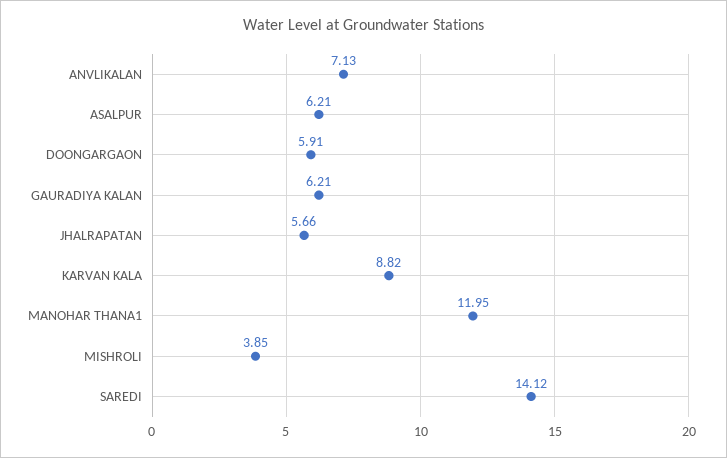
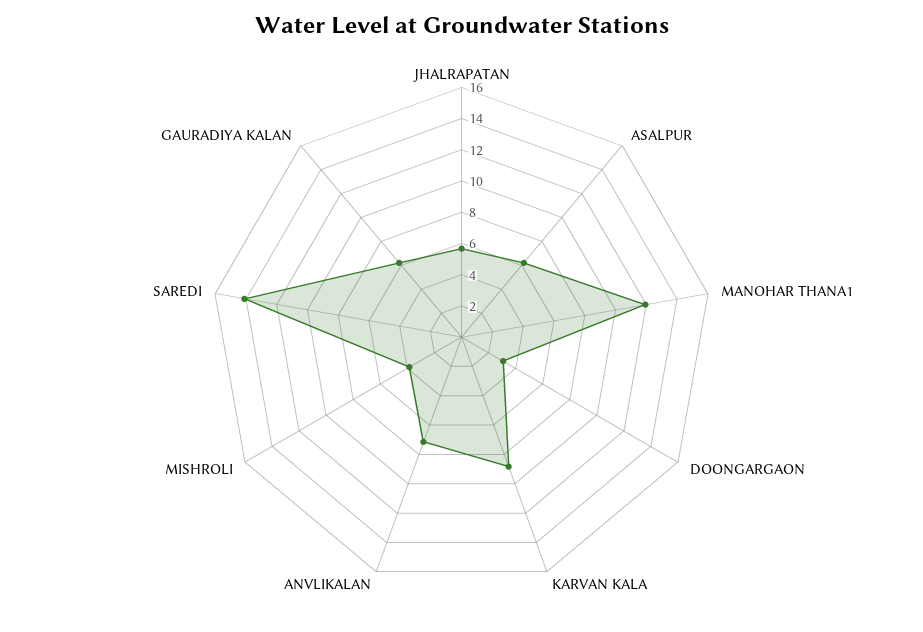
DOONGARGAON: 5.91 -> 3

